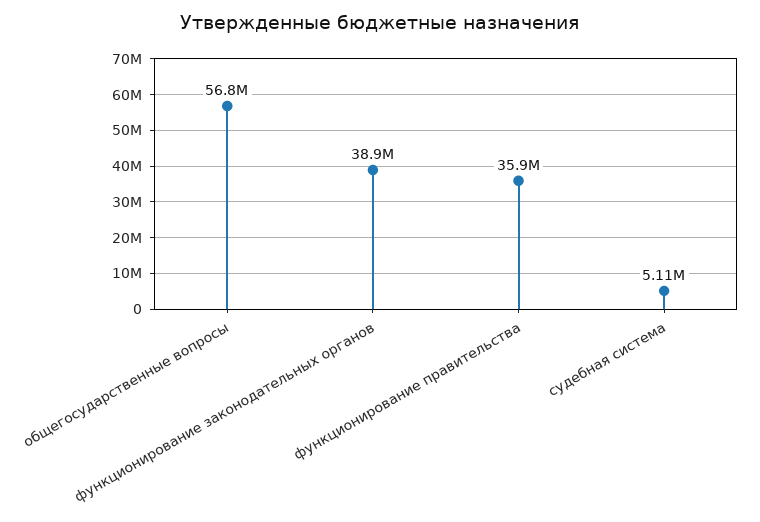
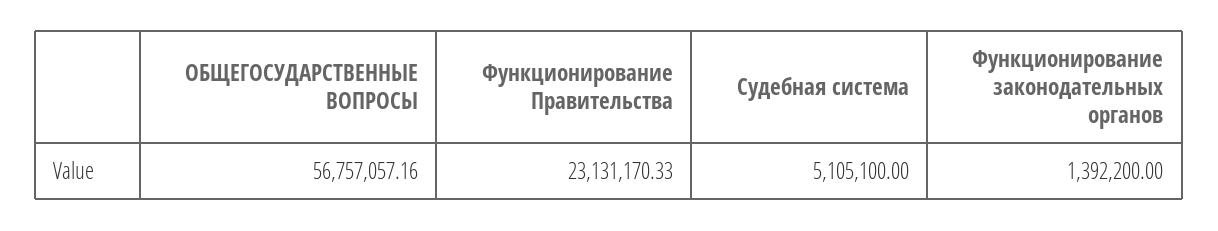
функционирование законодательных органов: 38900000 -> 1392200
функционирование правительства: 35900000 -> 23131170.33

